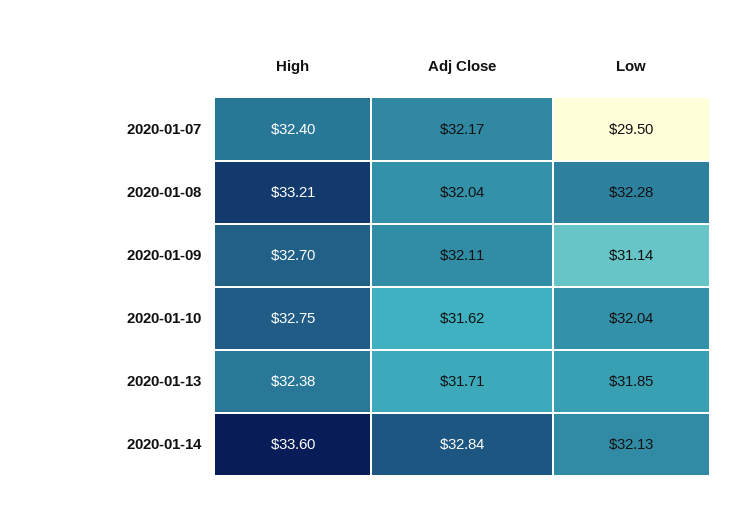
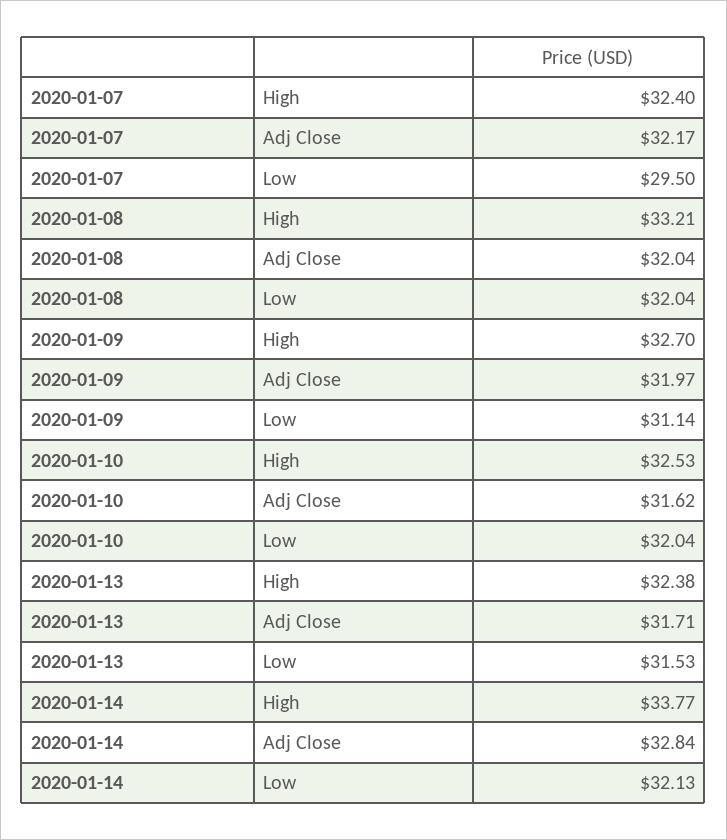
Low, 2020-01-08: 32.28 -> 32.04
Adj Close, 2020-01-09: 32.11 -> 31.97
High, 2020-01-10: 32.75 -> 32.53
Low, 2020-01-13: 31.85 -> 31.53
High, 2020-01-14: 33.6 -> 33.77

